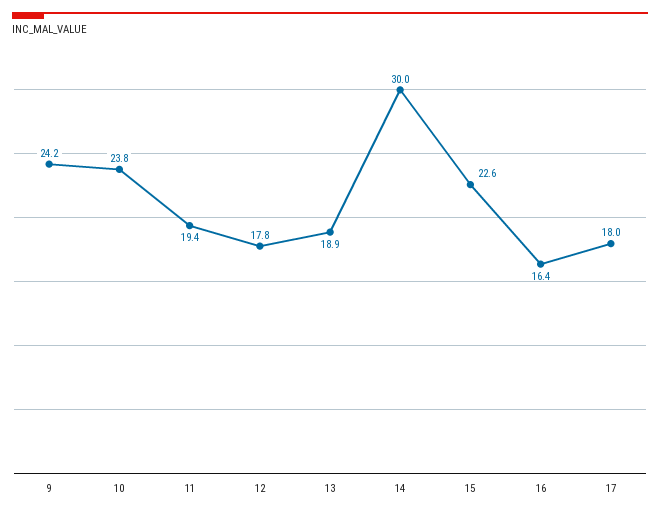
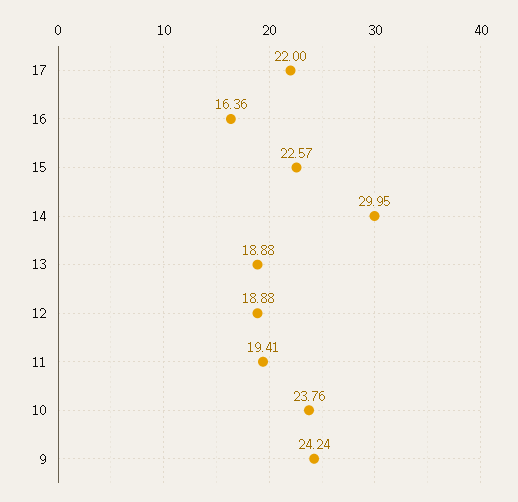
12: 17.8 -> 18.88
17: 18 -> 22

